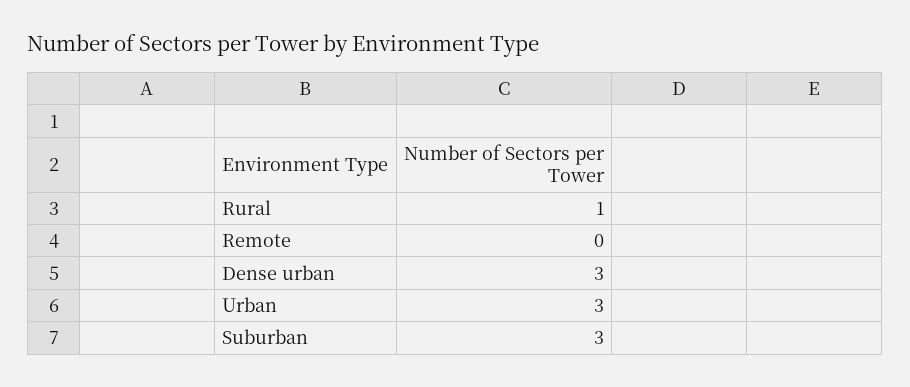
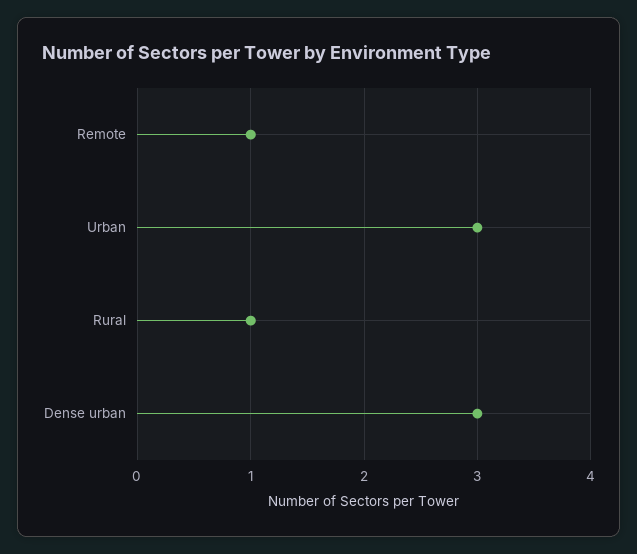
Remote: 0 -> 1
Suburban: 3 -> none

